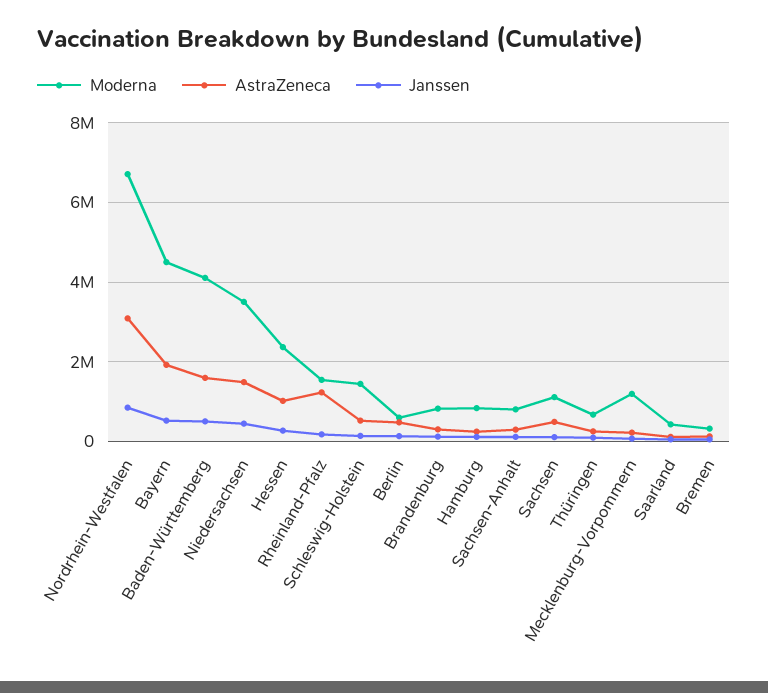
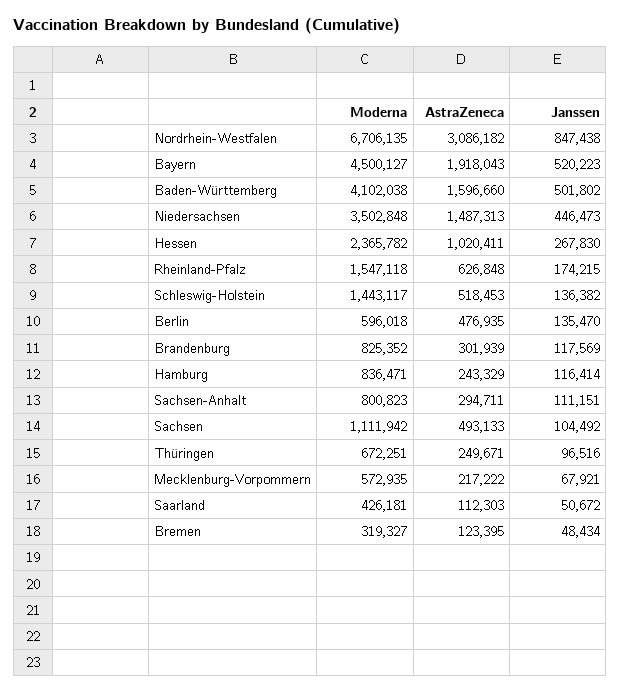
AstraZeneca, Rheinland-Pfalz: 1200000 -> 626848
Moderna, Mecklenburg-Vorpommern: 1200000 -> 572935

